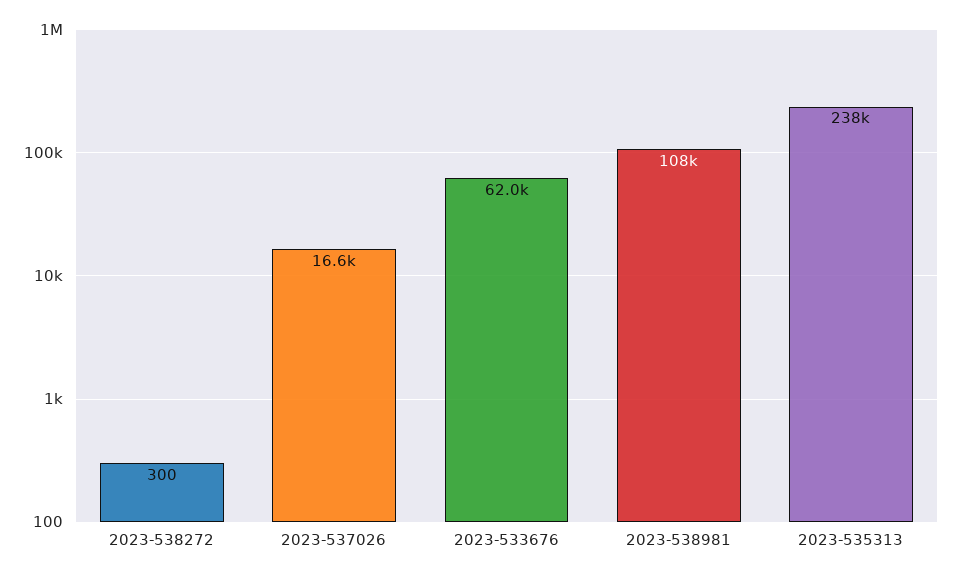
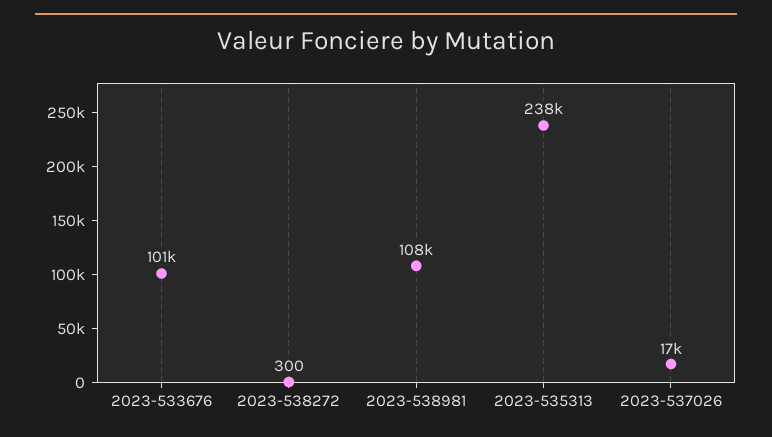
2023-533676: 62000 -> 101000

